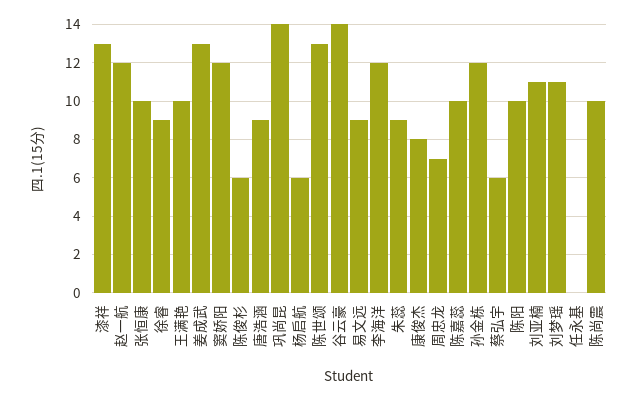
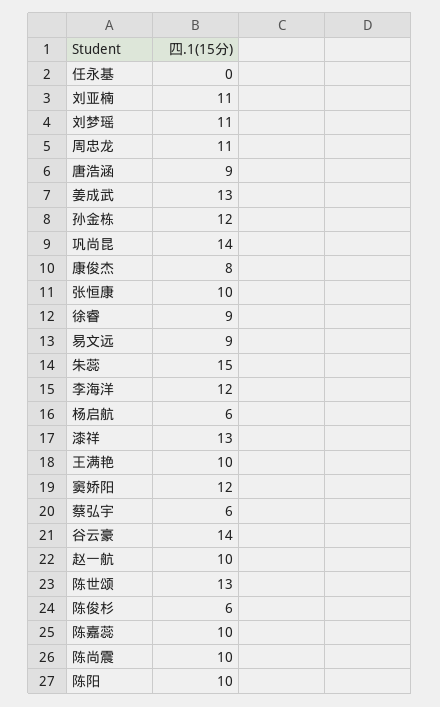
赵一航: 12 -> 10
朱蕊: 9 -> 15
周忠龙: 7 -> 11

